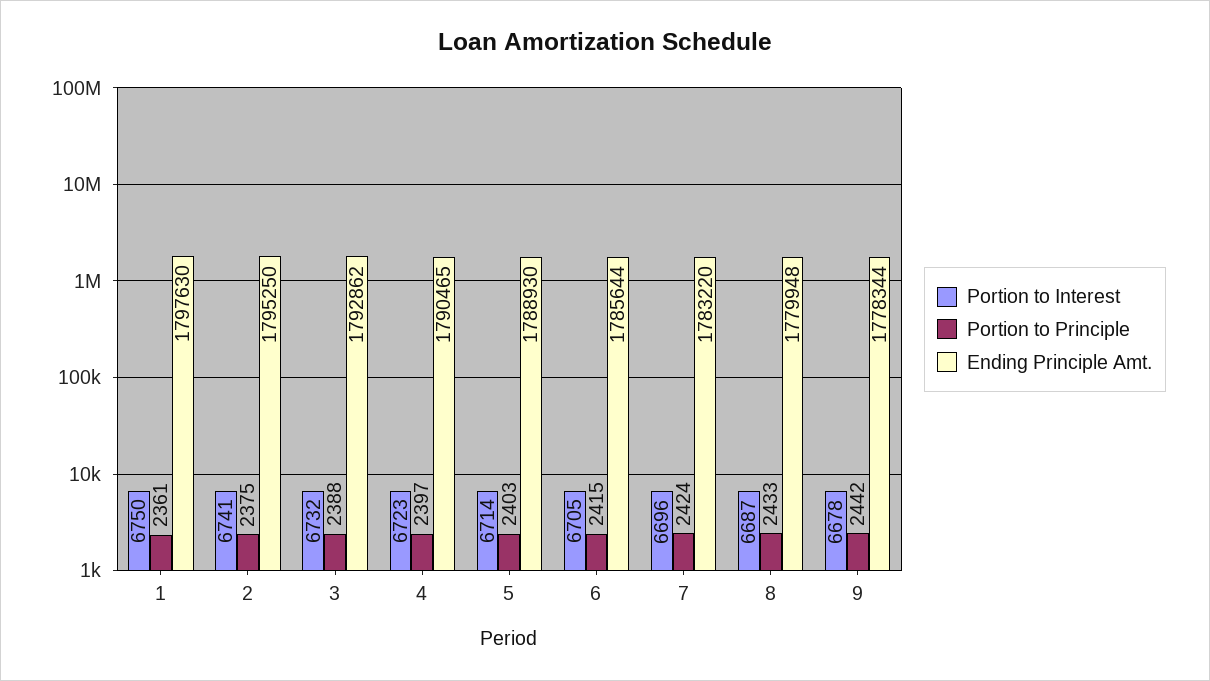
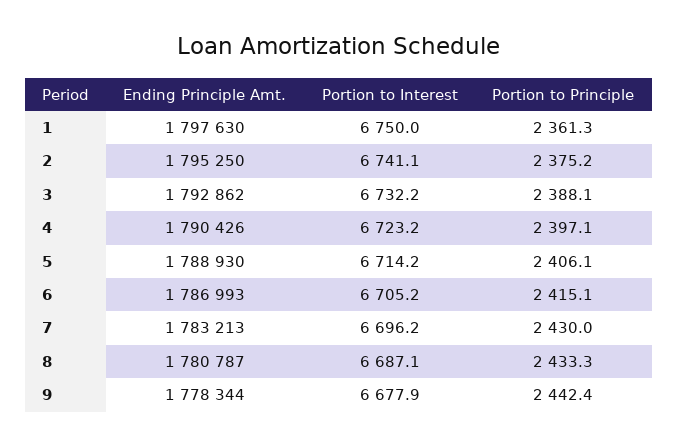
Ending Principle Amt., 4: 1790465 -> 1790426
Portion to Principle, 5: 2403 -> 2406.1
Ending Principle Amt., 6: 1785644 -> 1786993
Portion to Principle, 7: 2424 -> 2430
Ending Principle Amt., 7: 1783220 -> 1783213
Ending Principle Amt., 8: 1779948 -> 1780787

